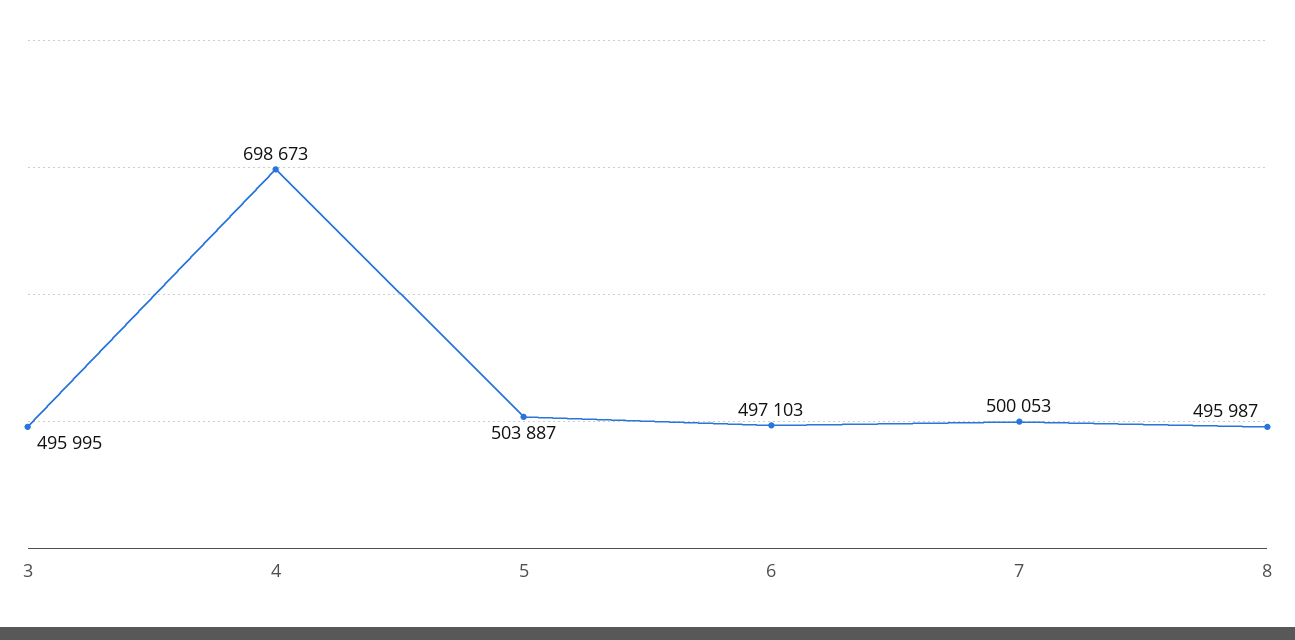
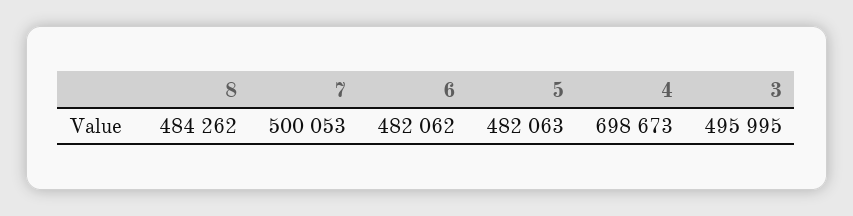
5: 503887 -> 482063
6: 497103 -> 482062
8: 495987 -> 484262

